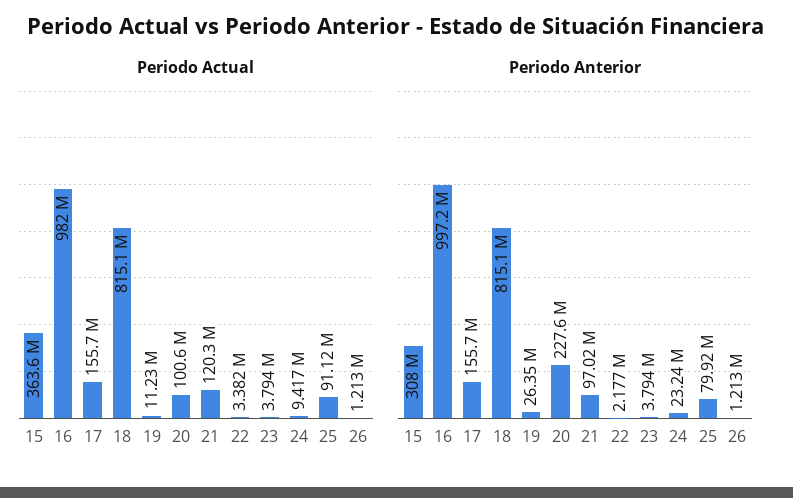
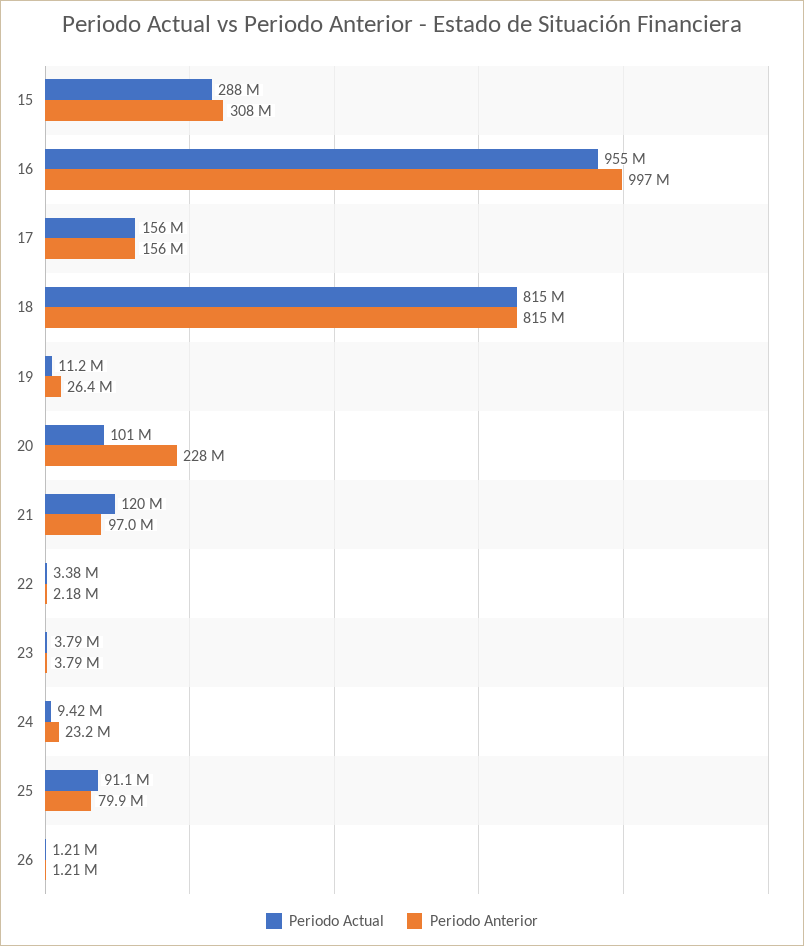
Periodo Actual, 15: 363600000 -> 288000000
Periodo Actual, 16: 982000000 -> 955000000

